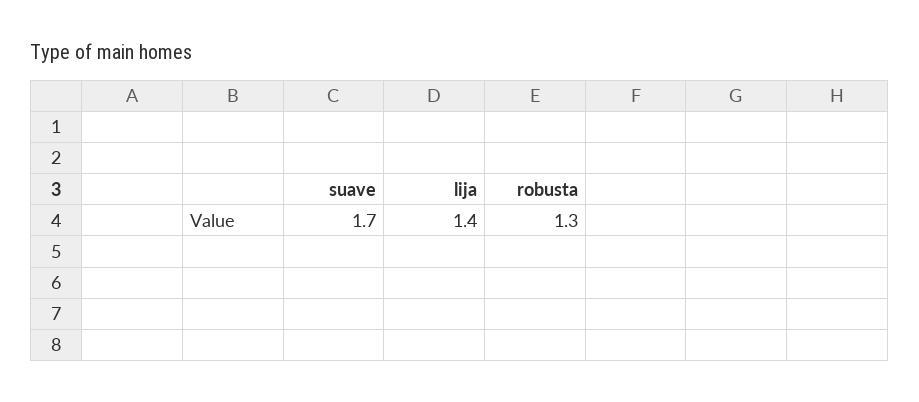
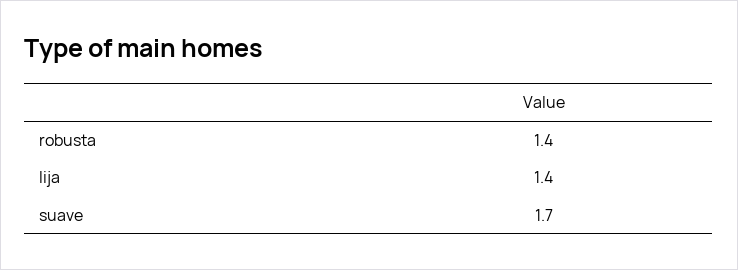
robusta: 1.3 -> 1.4

